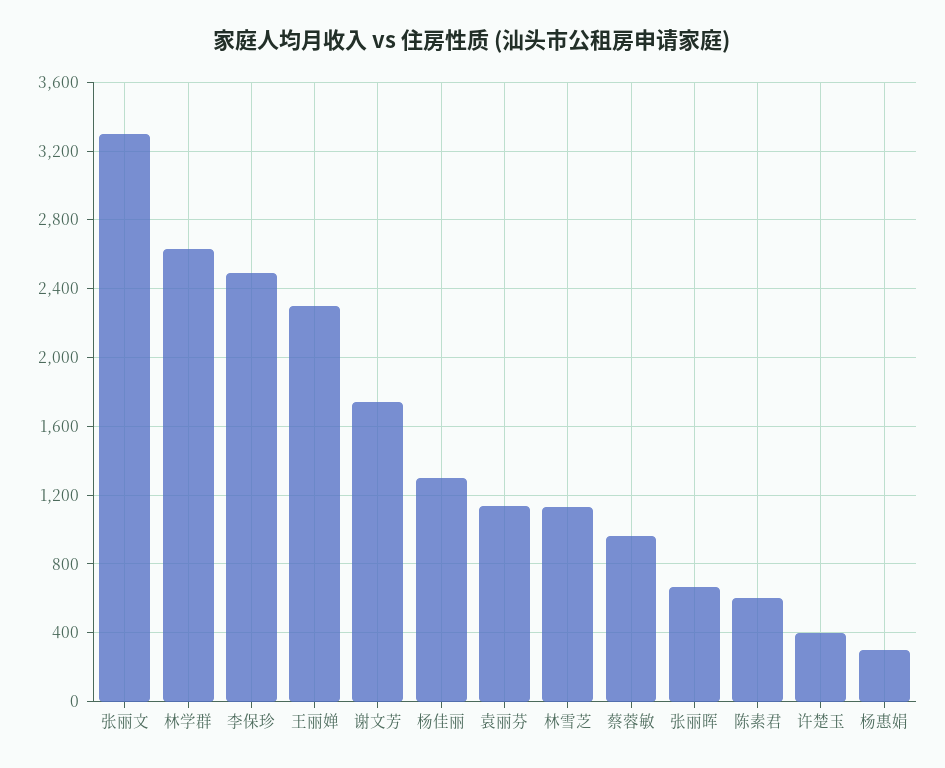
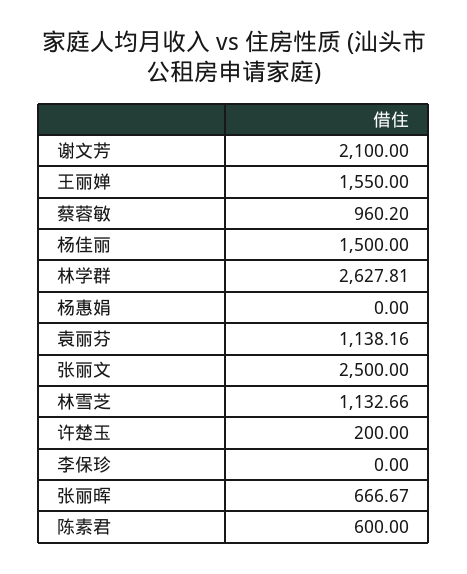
张丽文: 3300 -> 2500
李保珍: 2500 -> 0
王丽婵: 2300 -> 1550
谢文芳: 1750 -> 2100
杨佳丽: 1300 -> 1500
许楚玉: 400 -> 200
杨惠娟: 300 -> 0

